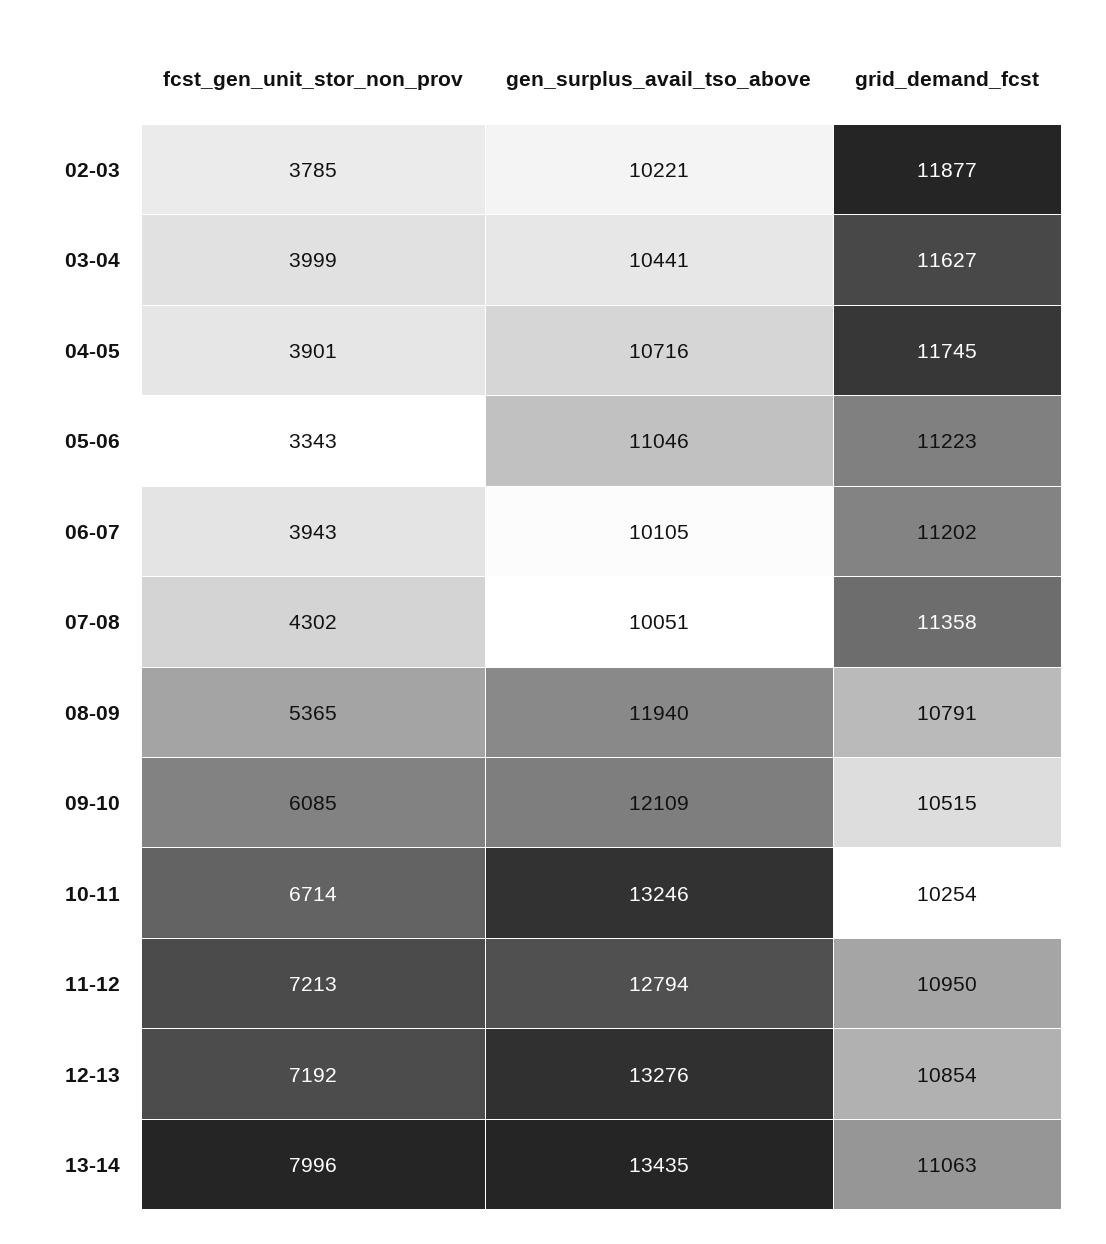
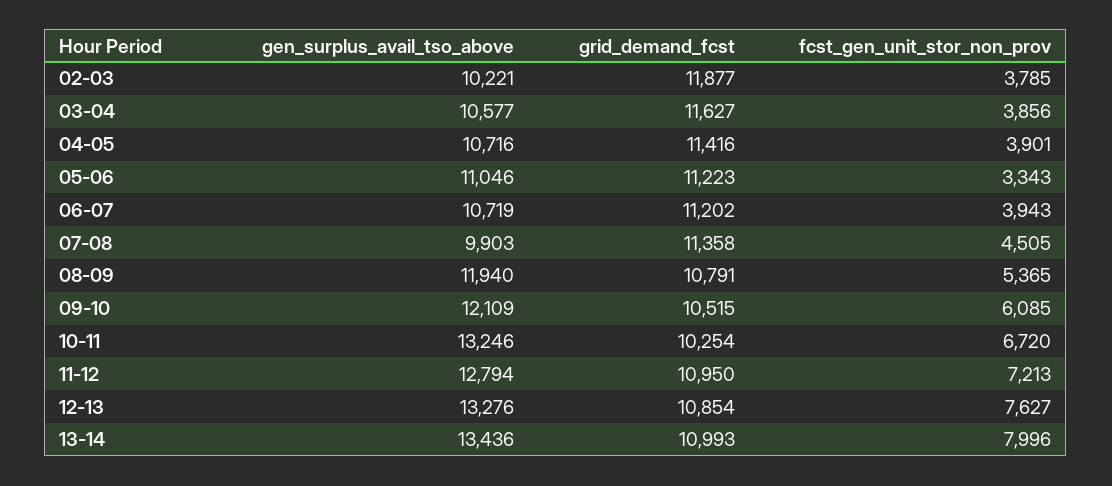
fcst_gen_unit_stor_non_prov, 03-04: 3999 -> 3856
gen_surplus_avail_tso_above, 03-04: 10441 -> 10577
grid_demand_fcst, 04-05: 11745 -> 11416
gen_surplus_avail_tso_above, 06-07: 10105 -> 10719
fcst_gen_unit_stor_non_prov, 07-08: 4302 -> 4505
gen_surplus_avail_tso_above, 07-08: 10051 -> 9903
fcst_gen_unit_stor_non_prov, 10-11: 6714 -> 6720
fcst_gen_unit_stor_non_prov, 12-13: 7192 -> 7627
gen_surplus_avail_tso_above, 13-14: 13435 -> 13436
grid_demand_fcst, 13-14: 11063 -> 10993

